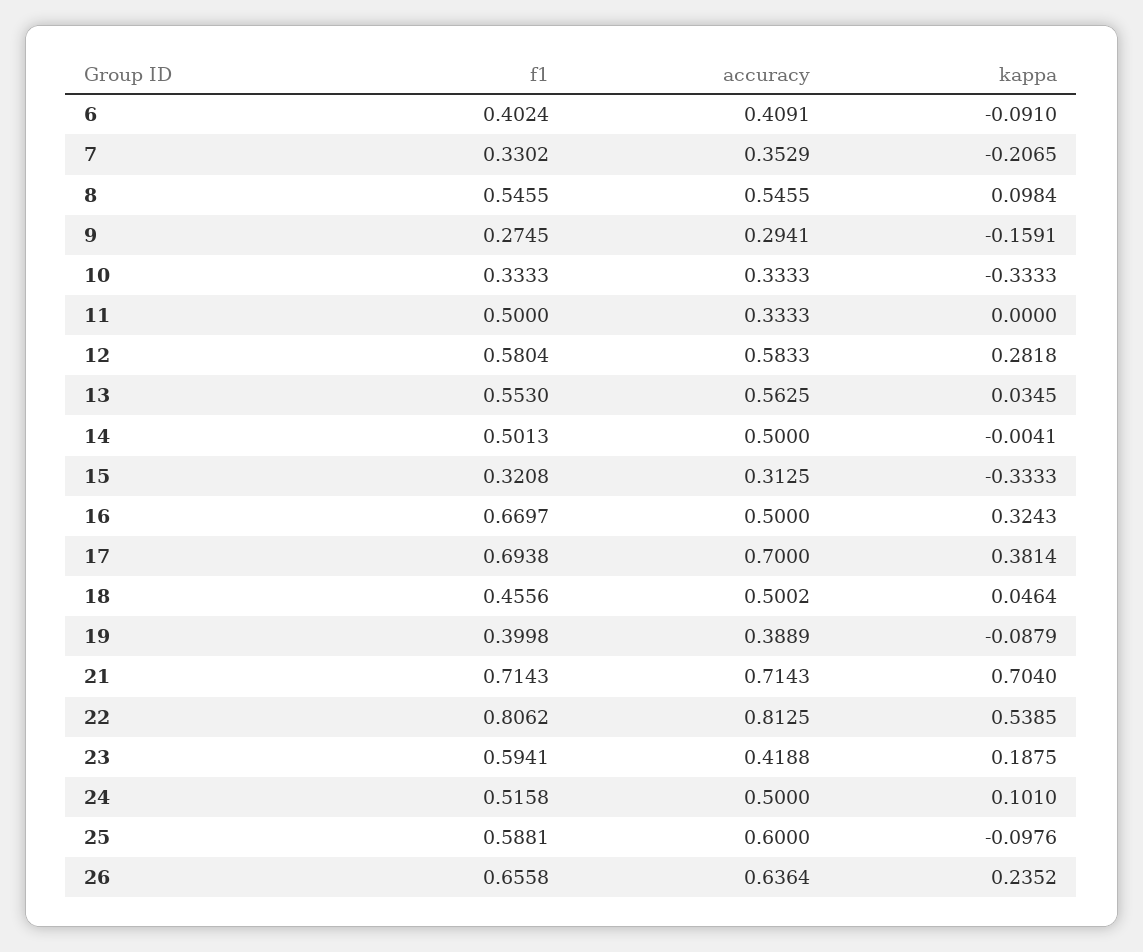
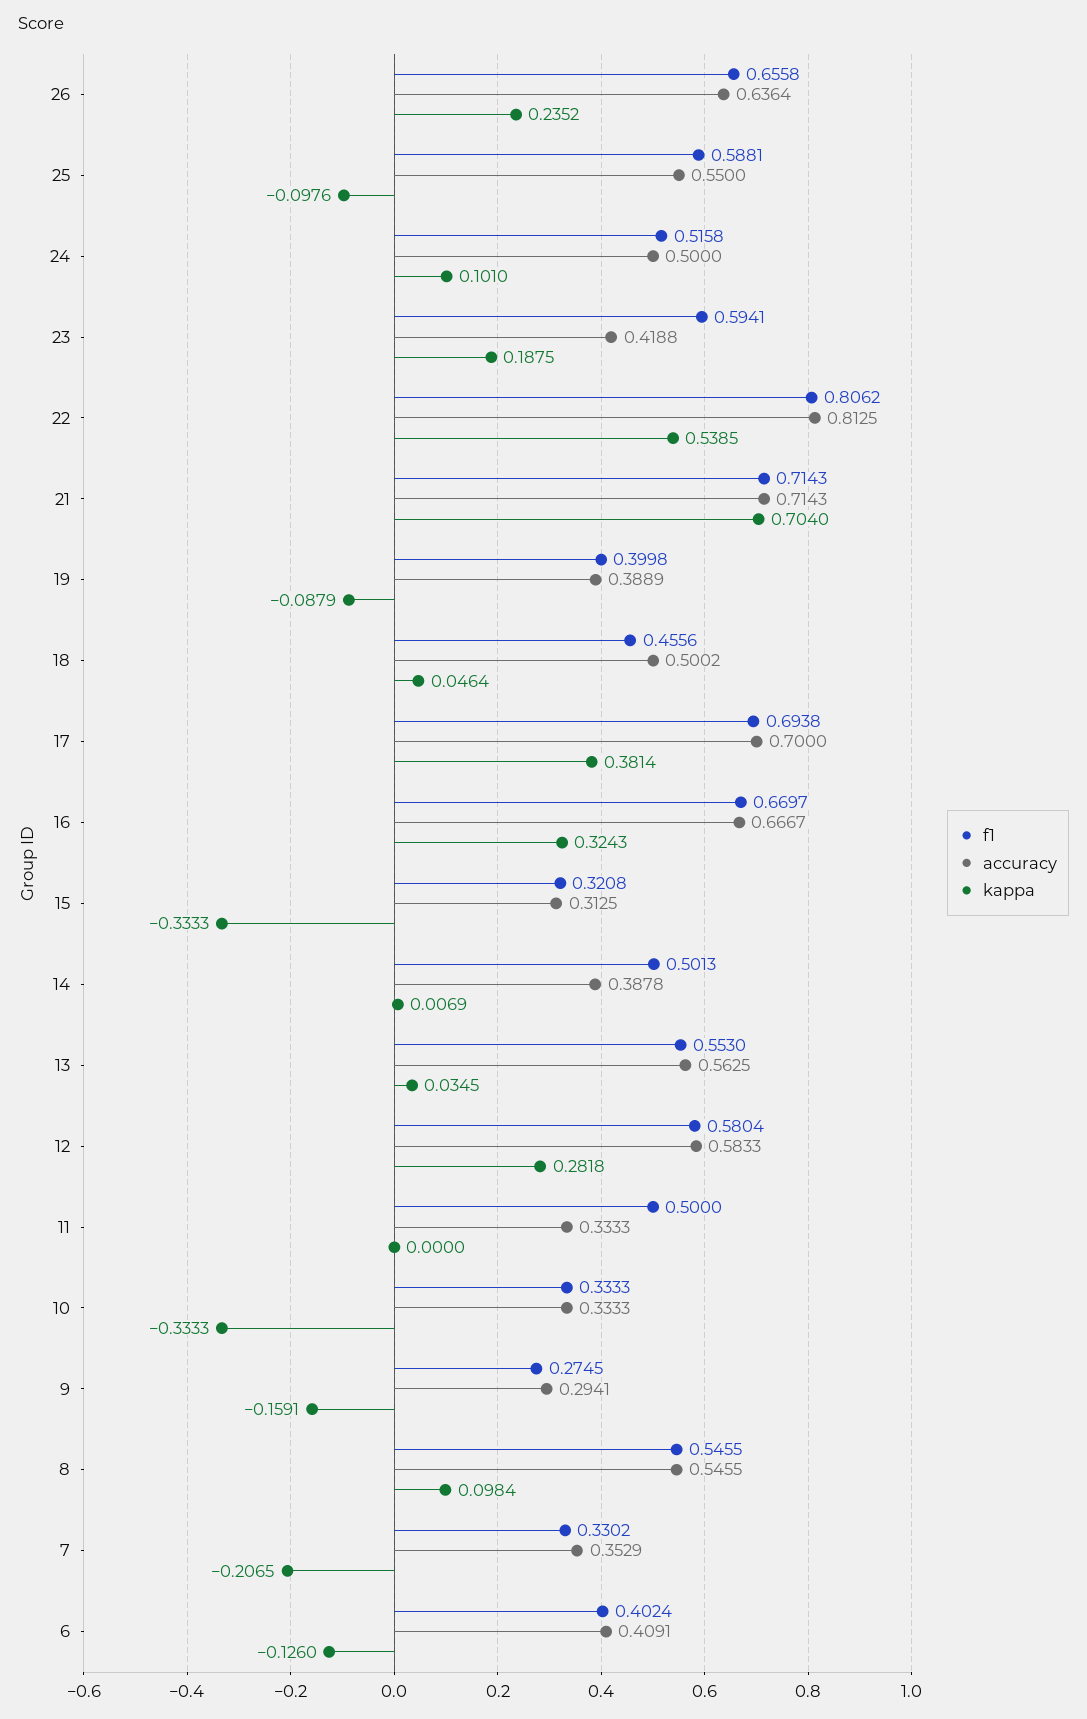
kappa, 6: -0.091 -> -0.126
accuracy, 14: 0.5 -> 0.3878
kappa, 14: -0.0041 -> 0.0069
accuracy, 16: 0.5 -> 0.6667
accuracy, 25: 0.6 -> 0.55

